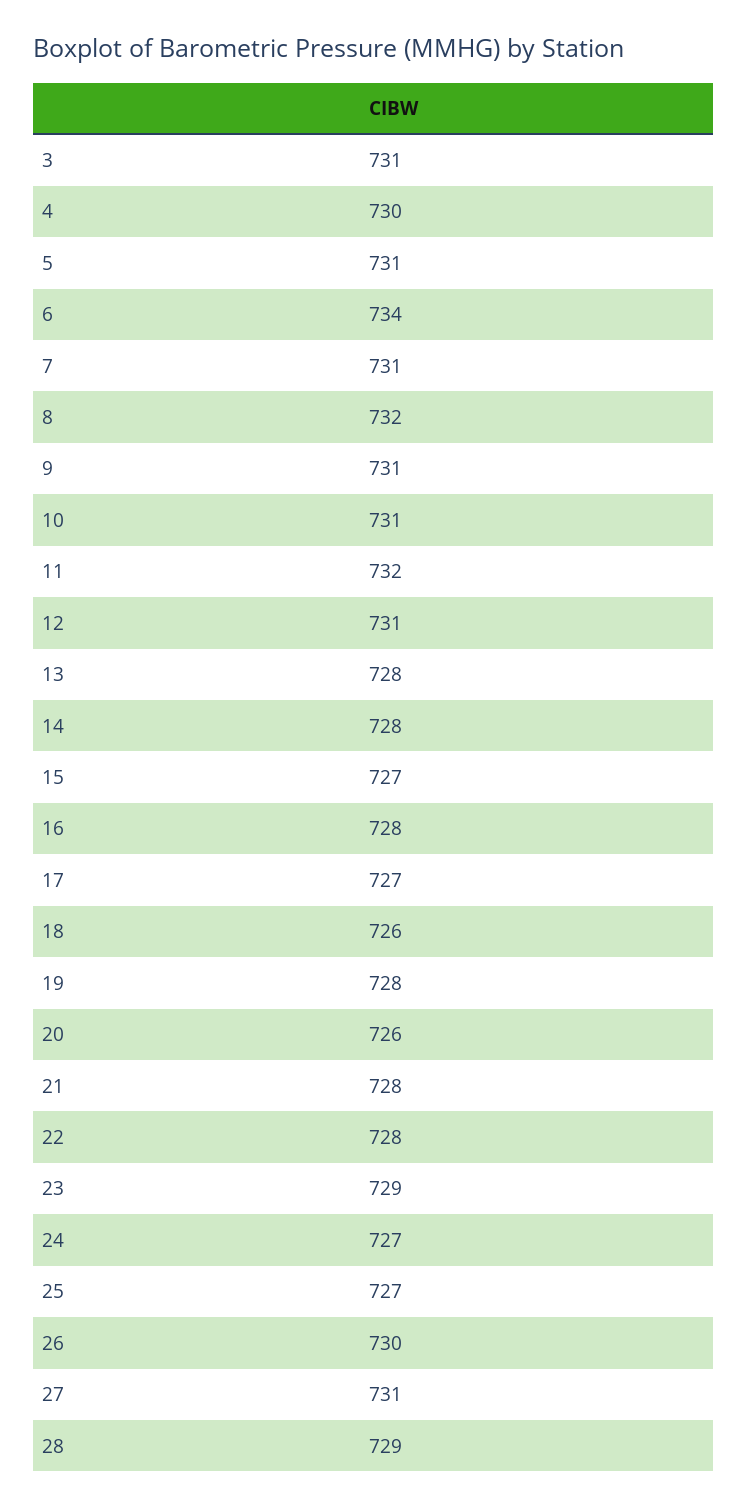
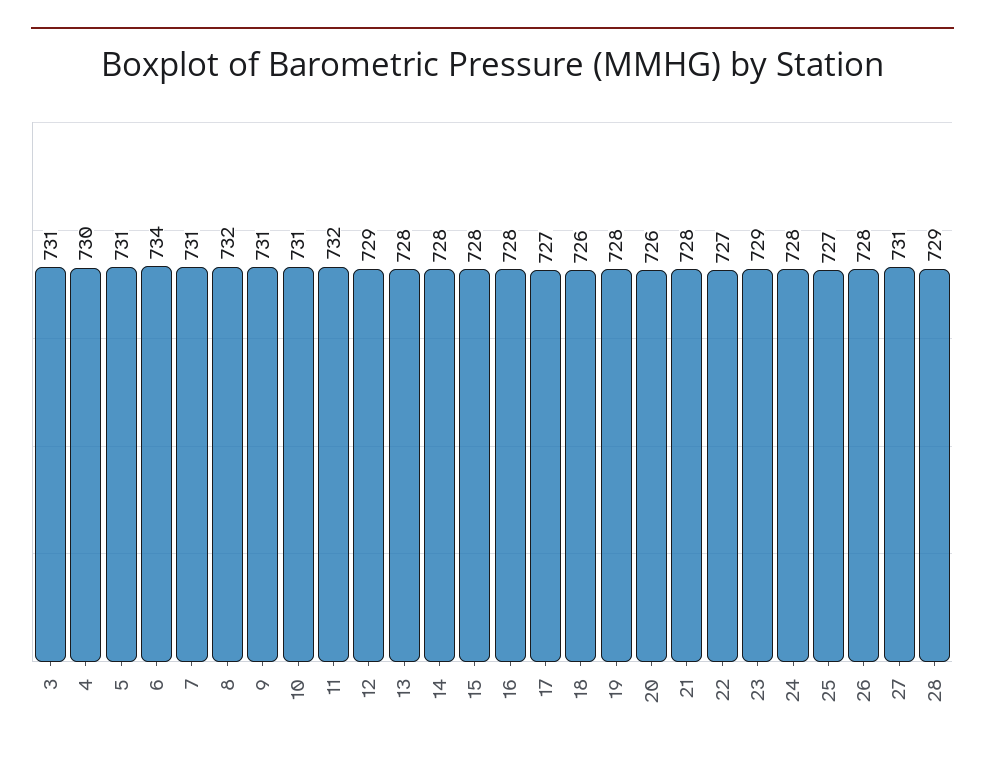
12: 731 -> 729
15: 727 -> 728
22: 728 -> 727
24: 727 -> 728
26: 730 -> 728

